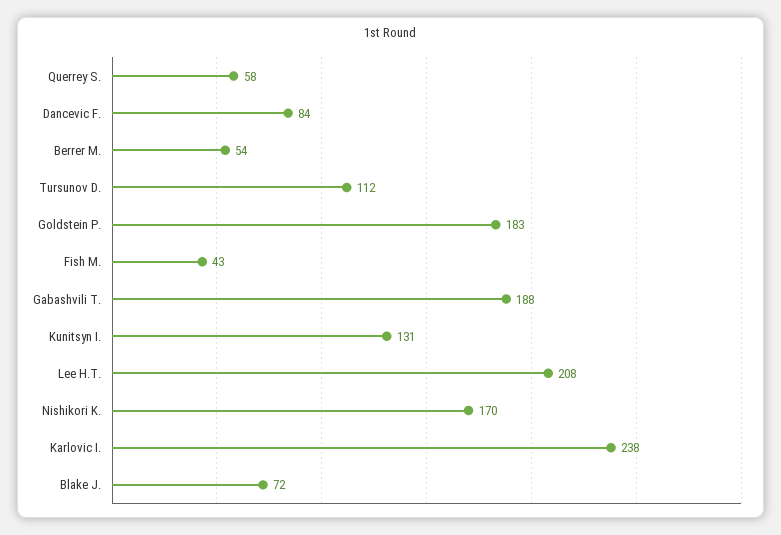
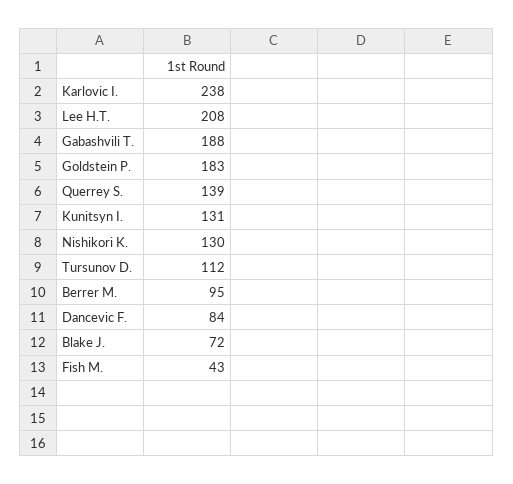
Querrey S.: 58 -> 139
Berrer M.: 54 -> 95
Nishikori K.: 170 -> 130

